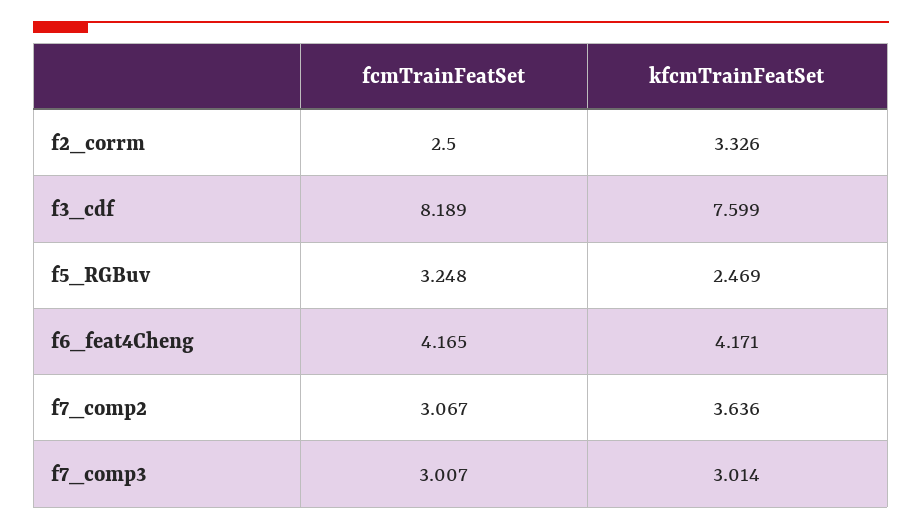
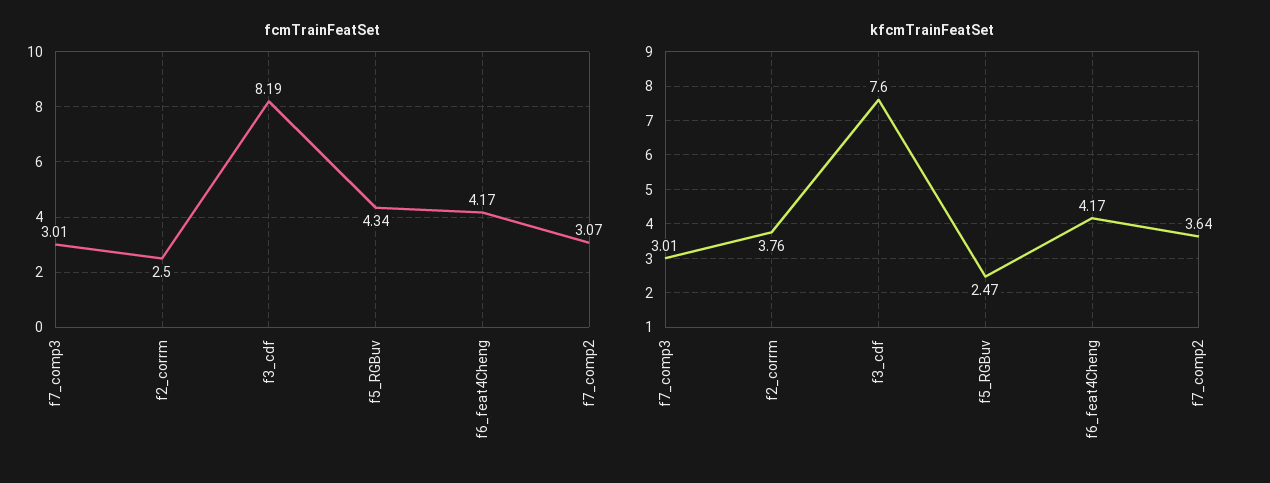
kfcmTrainFeatSet, f2_corrm: 3.326 -> 3.76
fcmTrainFeatSet, f5_RGBuv: 3.248 -> 4.34

